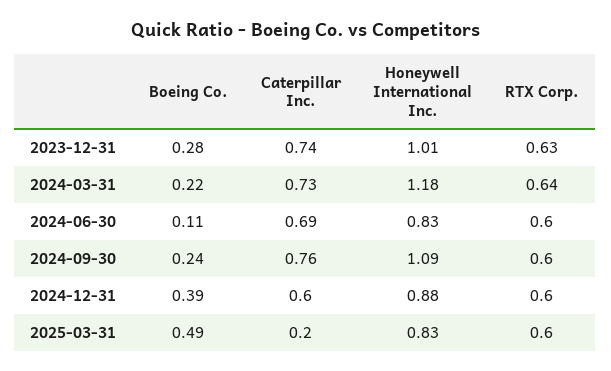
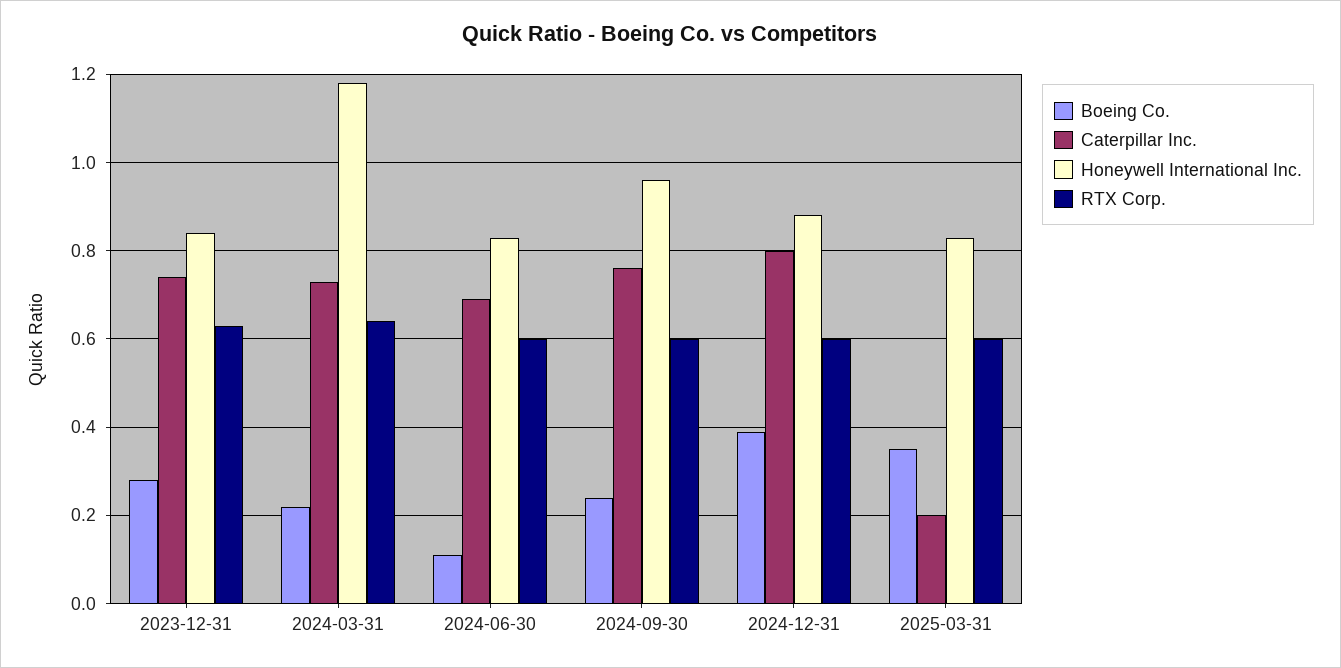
Honeywell International Inc., 2023-12-31: 1.01 -> 0.85
Honeywell International Inc., 2024-09-30: 1.09 -> 0.95
Caterpillar Inc., 2024-12-31: 0.6 -> 0.8
Boeing Co., 2025-03-31: 0.49 -> 0.35

